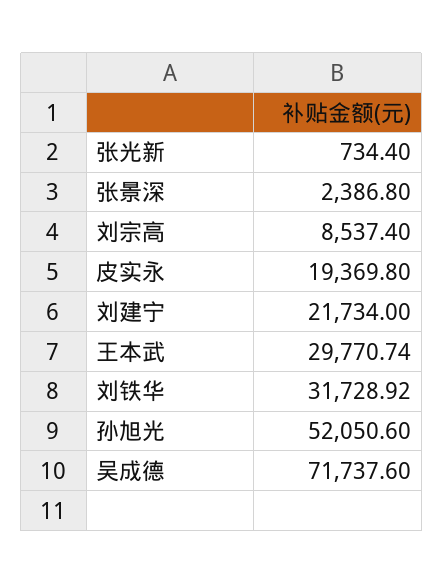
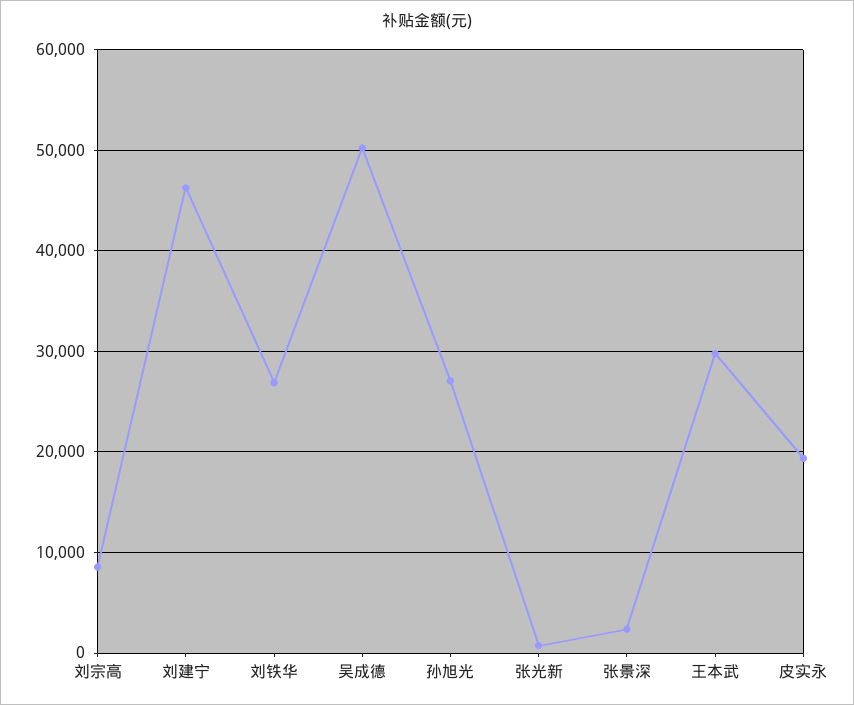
刘建宁: 21734 -> 46000
刘铁华: 31728.92 -> 27000
孙旭光: 52050.6 -> 27000
吴成德: 71737.6 -> 50000

